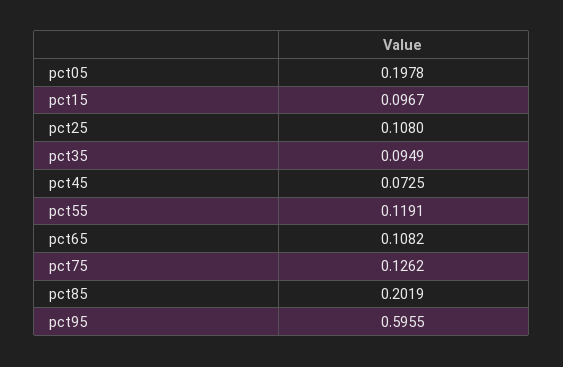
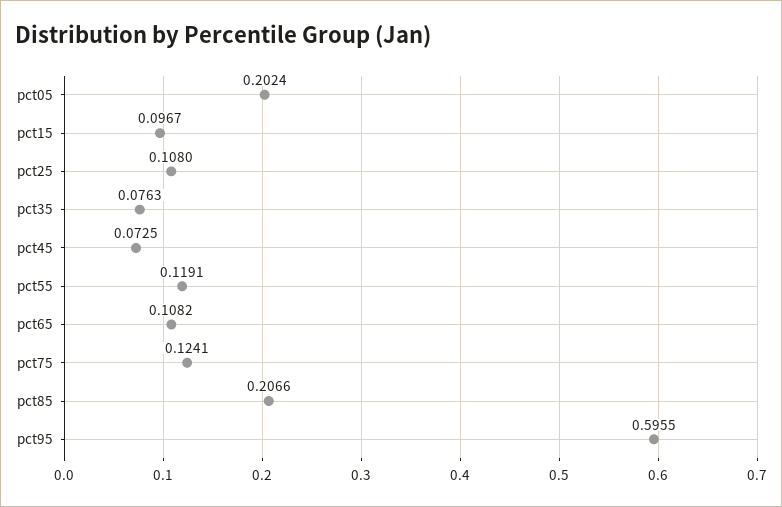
pct05: 0.1978 -> 0.2024
pct35: 0.0949 -> 0.0763
pct75: 0.1262 -> 0.1241
pct85: 0.2019 -> 0.2066

